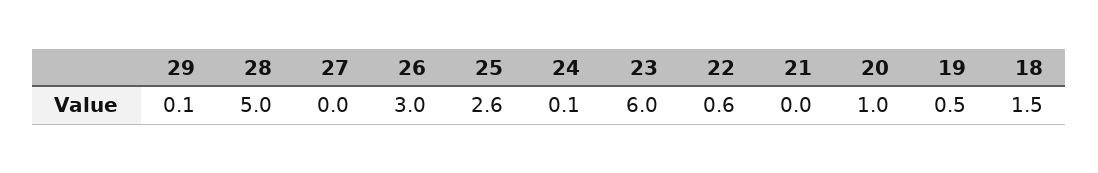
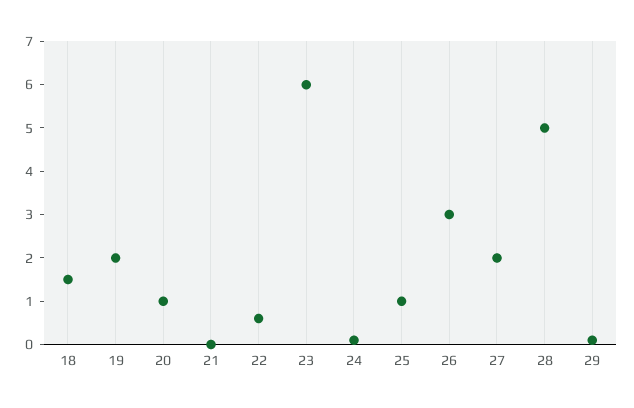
27: 0 -> 2
25: 2.6 -> 1
19: 0.5 -> 2

